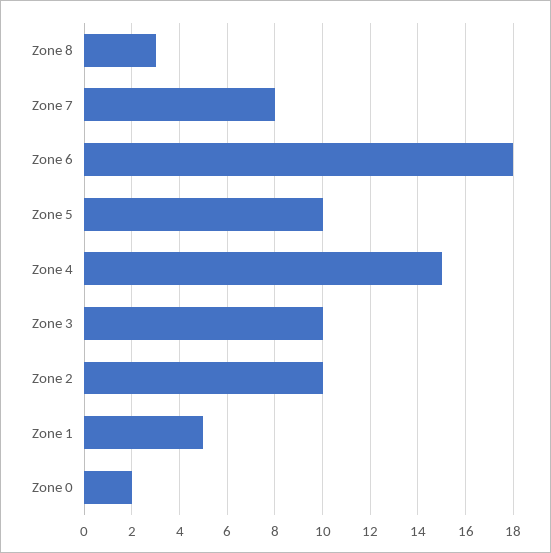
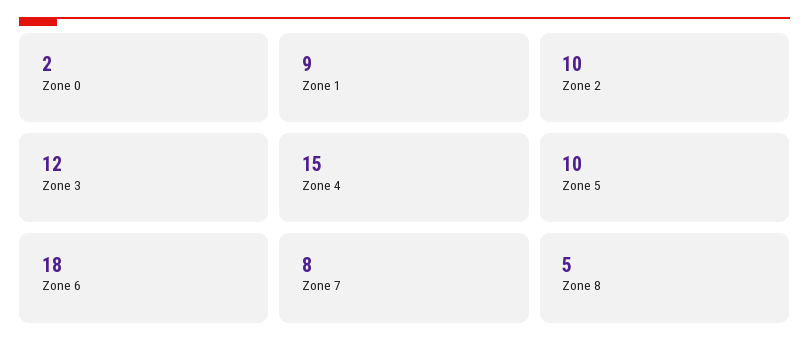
Zone 8: 3 -> 5
Zone 3: 10 -> 12
Zone 1: 5 -> 9

